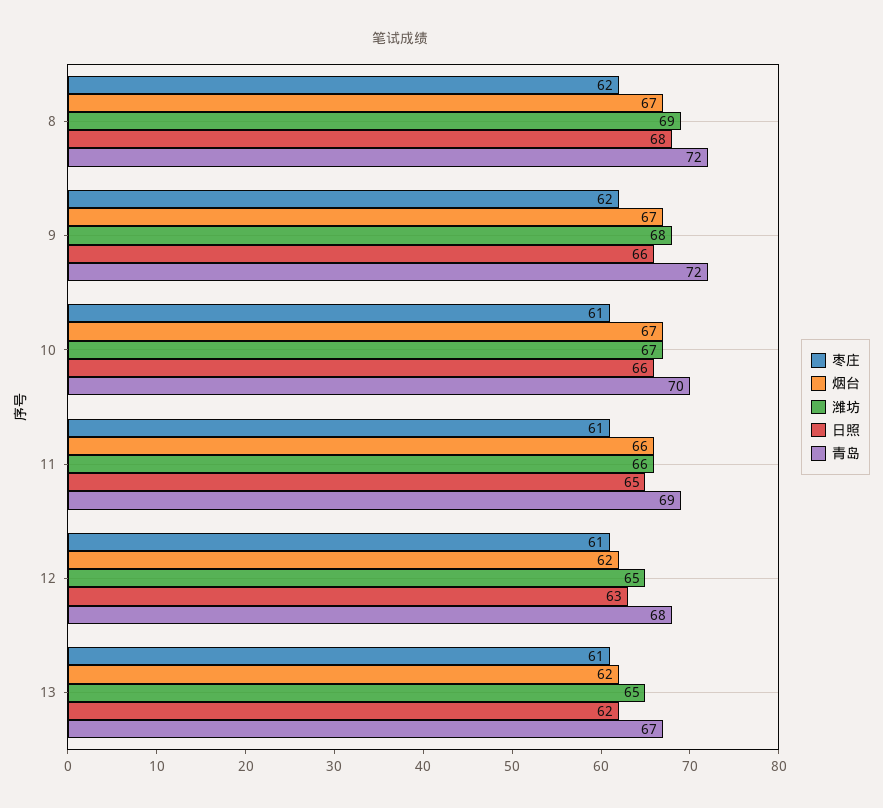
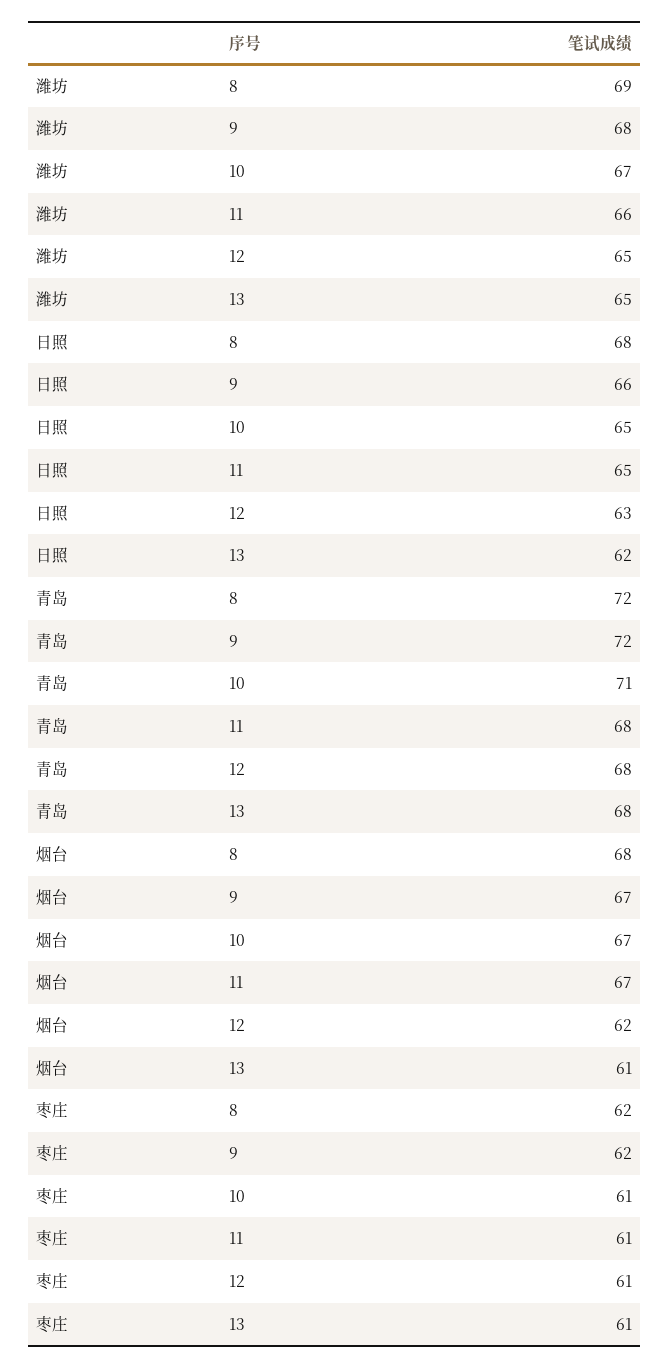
烟台, 8: 67 -> 68
日照, 10: 66 -> 65
青岛, 10: 70 -> 71
烟台, 11: 66 -> 67
青岛, 11: 69 -> 68
烟台, 13: 62 -> 61
青岛, 13: 67 -> 68

